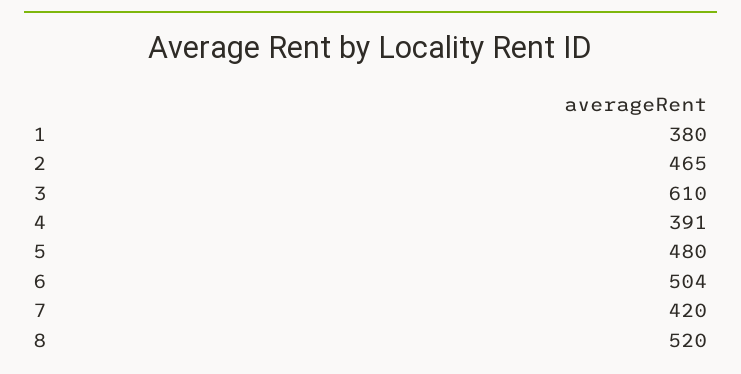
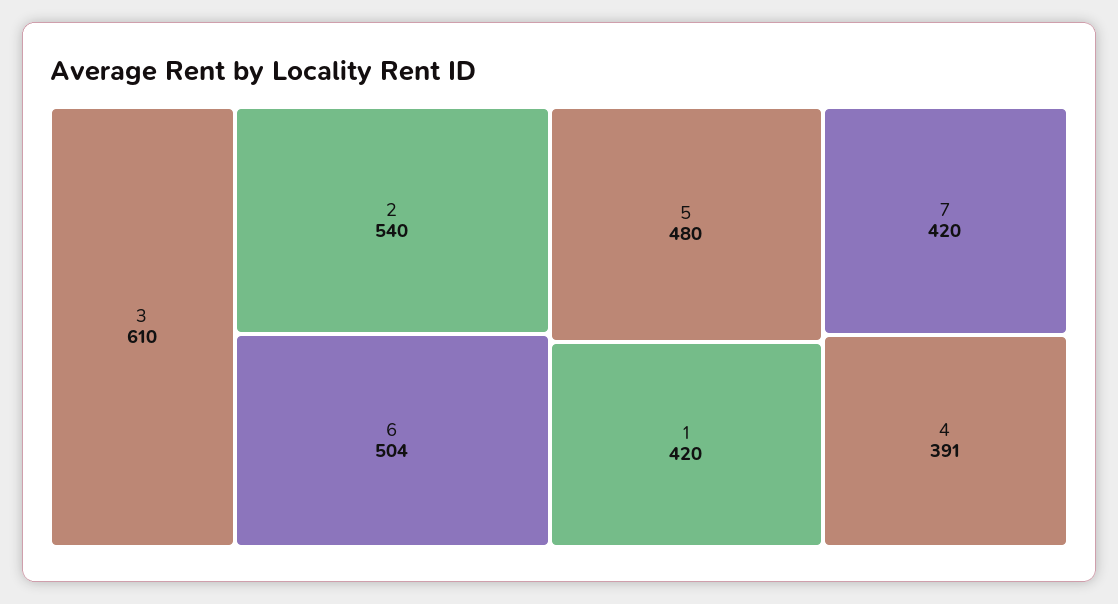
1: 380 -> 420
2: 465 -> 540
8: 520 -> none

